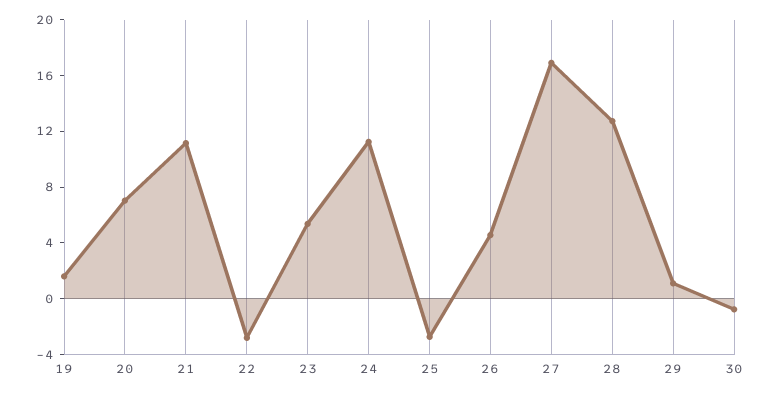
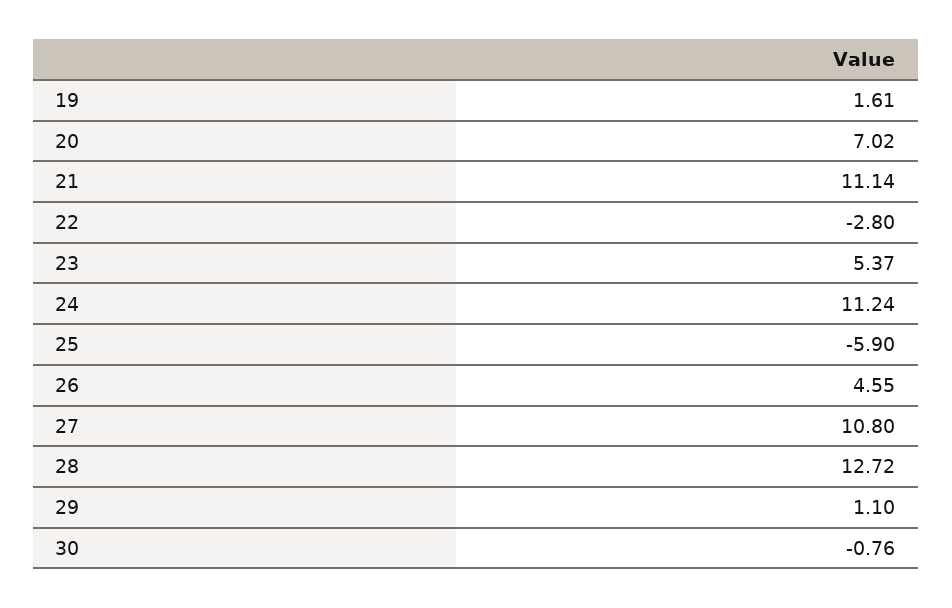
25: -3 -> -5.9
27: 17 -> 10.8

